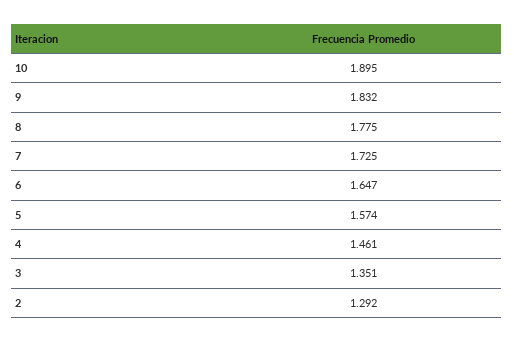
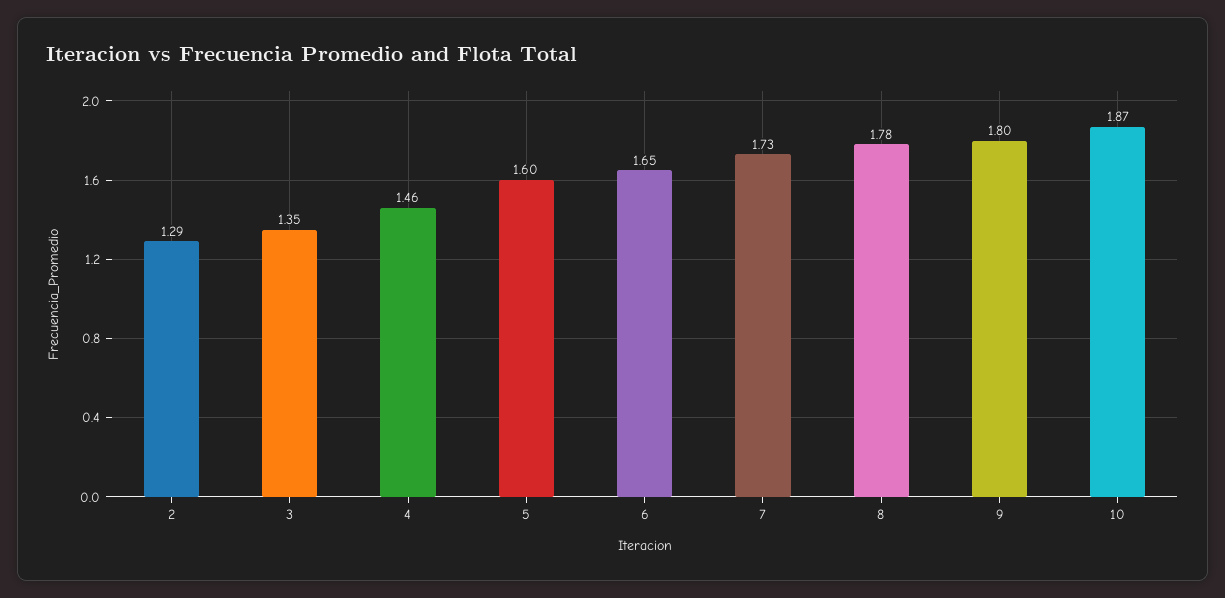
10: 1.895 -> 1.87
9: 1.832 -> 1.8
5: 1.574 -> 1.6

